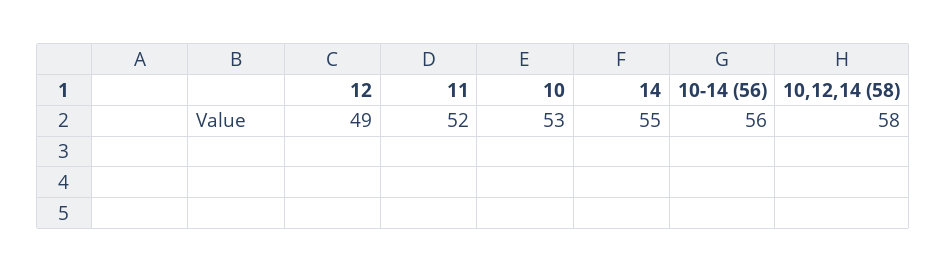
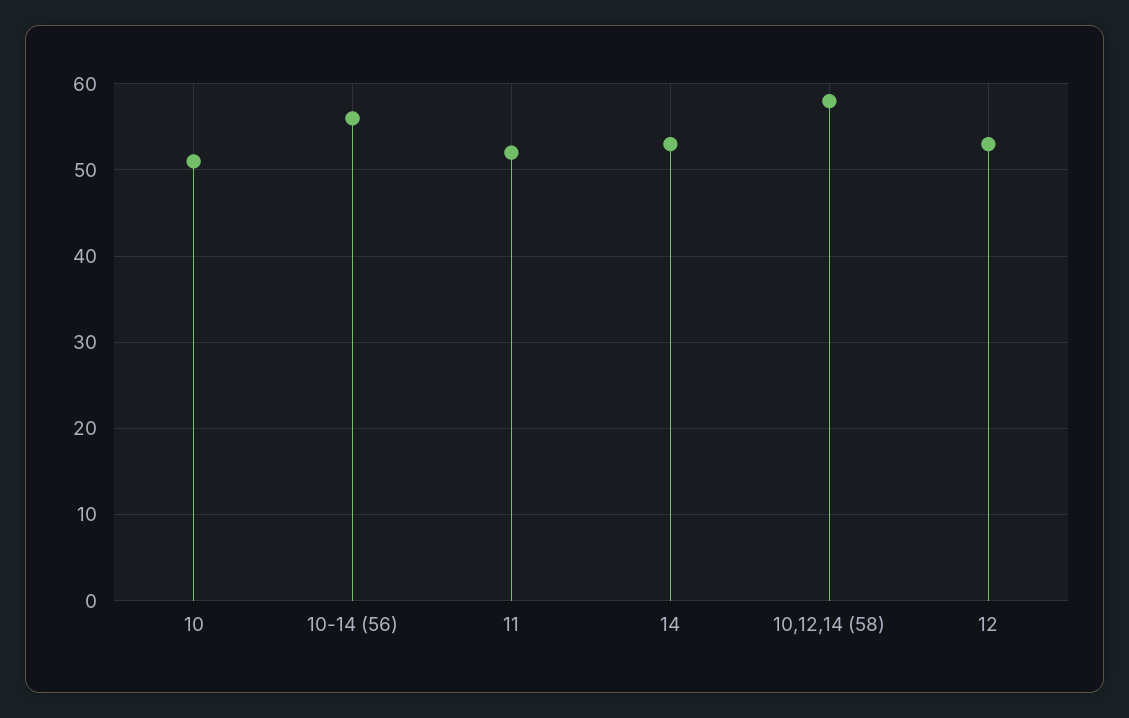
12: 49 -> 53
10: 53 -> 51
14: 55 -> 53

